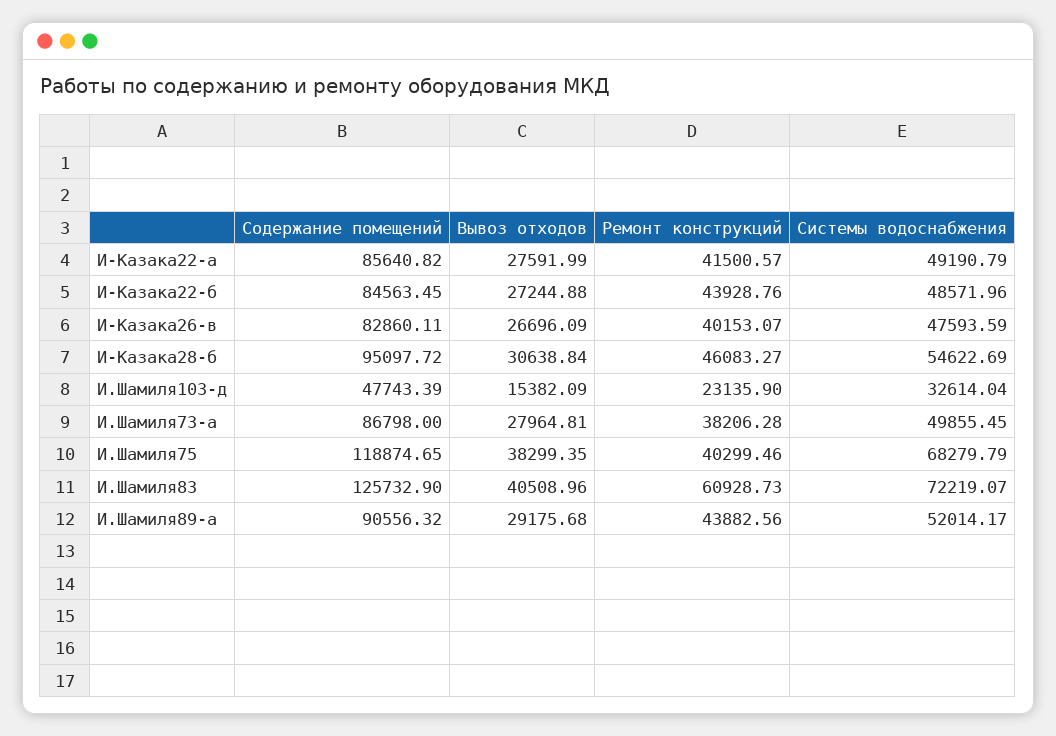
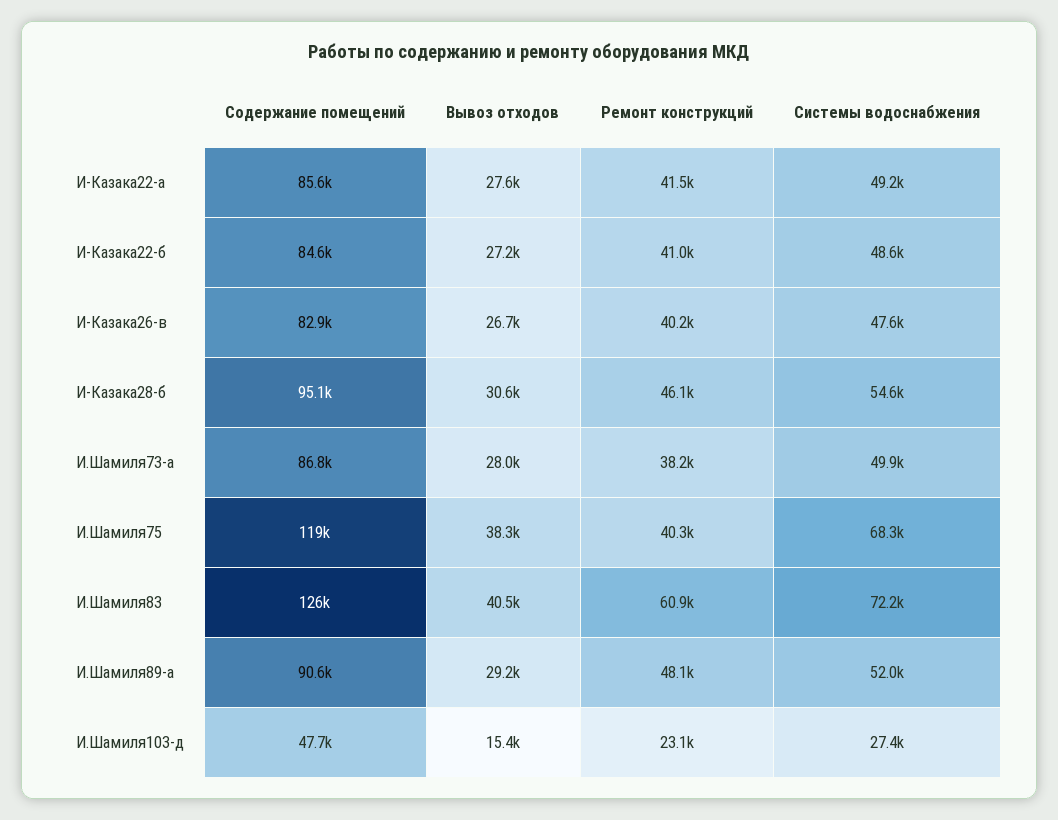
Ремонт конструкций, И-Казака22-б: 43928.76 -> 41000
Системы водоснабжения, И.Шамиля103-д: 32614.04 -> 27400
Ремонт конструкций, И.Шамиля89-а: 43882.56 -> 48100

